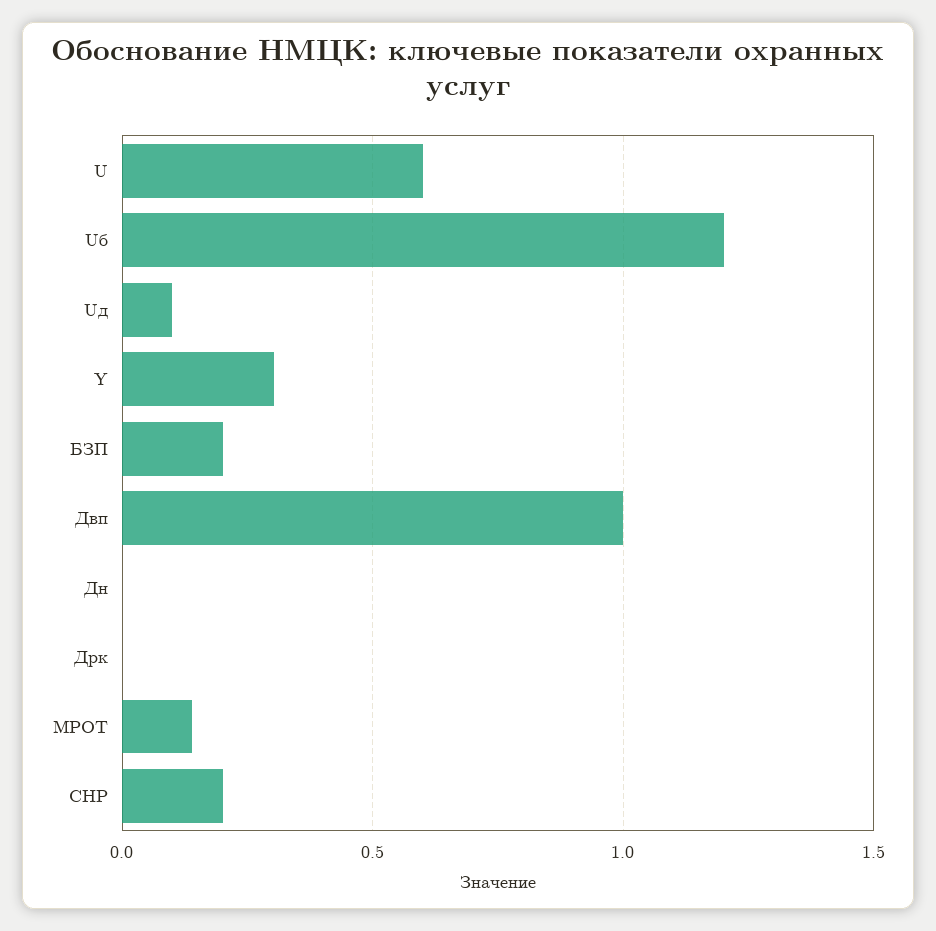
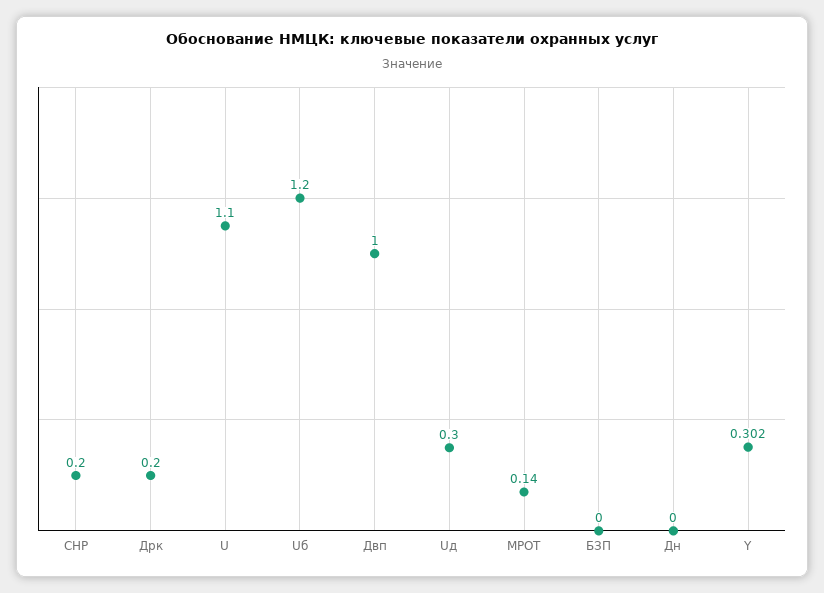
U: 0.6 -> 1.1
Uд: 0.1 -> 0.3
БЗП: 0.2 -> 0
Дрк: 0 -> 0.2

